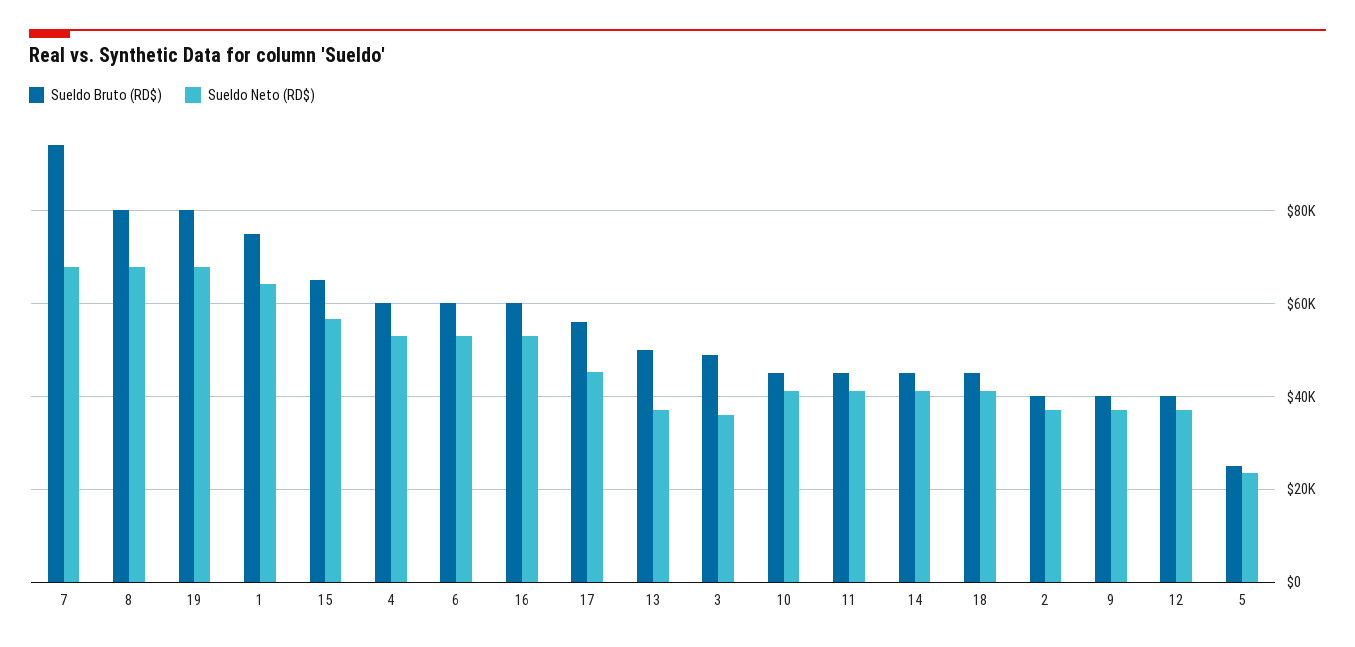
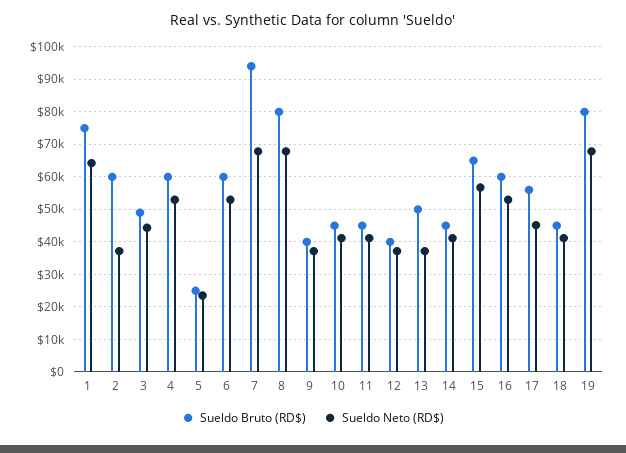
Sueldo Neto (RD$), 3: 36000 -> 44000
Sueldo Bruto (RD$), 2: 40000 -> 60000

